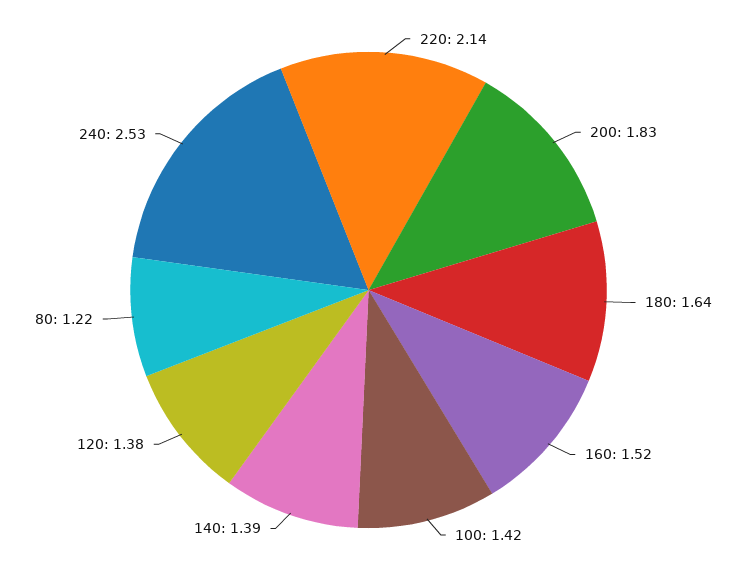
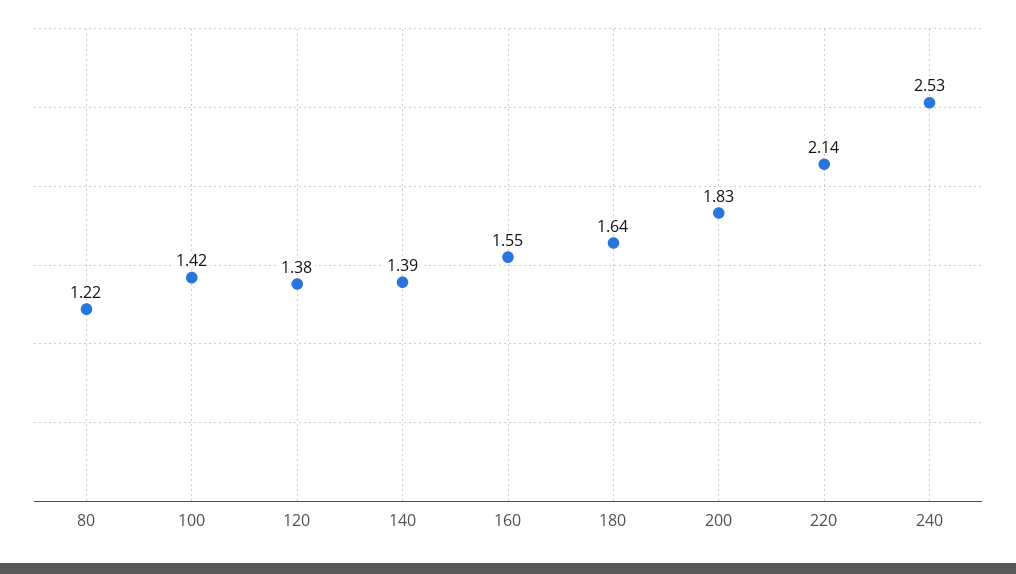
160: 1.52 -> 1.55

